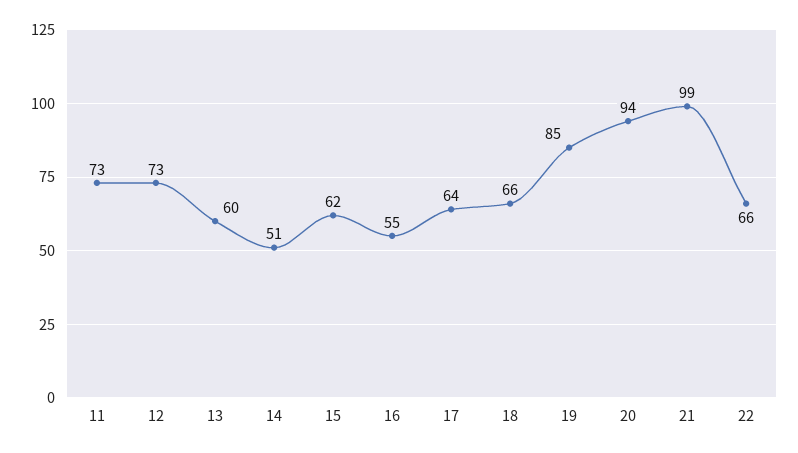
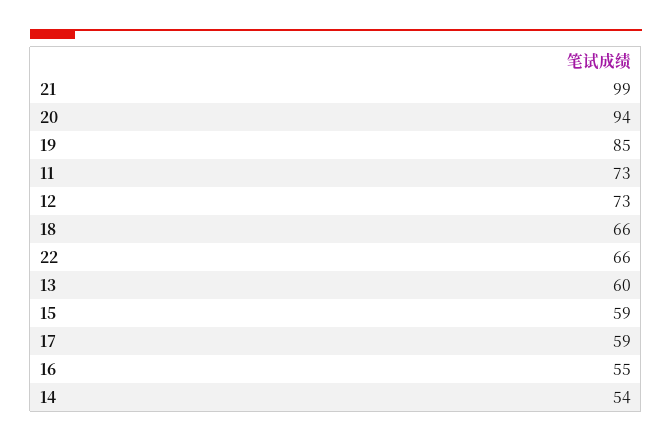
14: 51 -> 54
15: 62 -> 59
17: 64 -> 59

